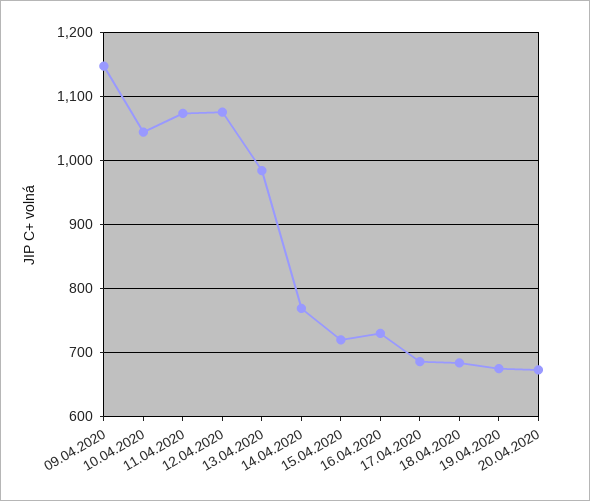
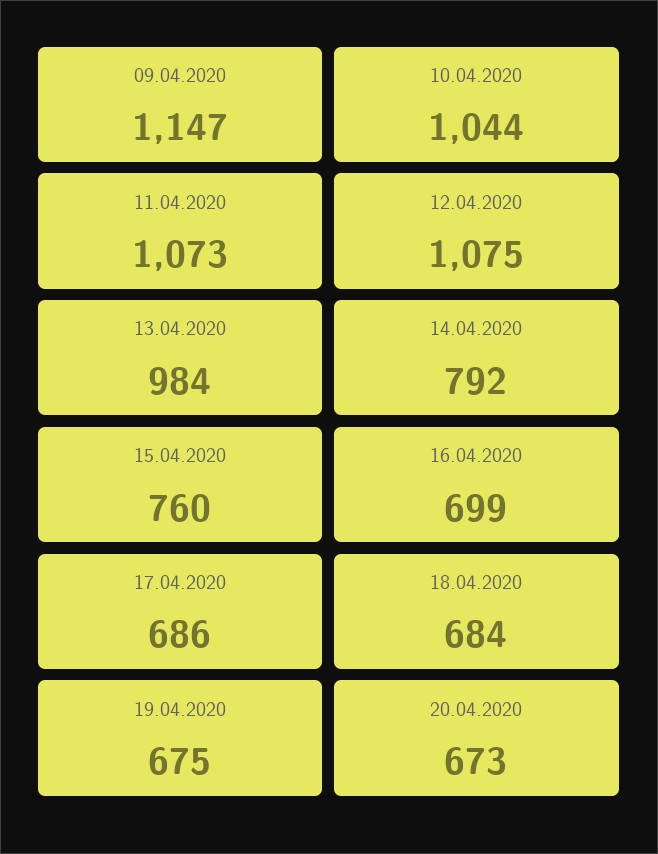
14.04.2020: 770 -> 792
15.04.2020: 720 -> 760
16.04.2020: 730 -> 699

